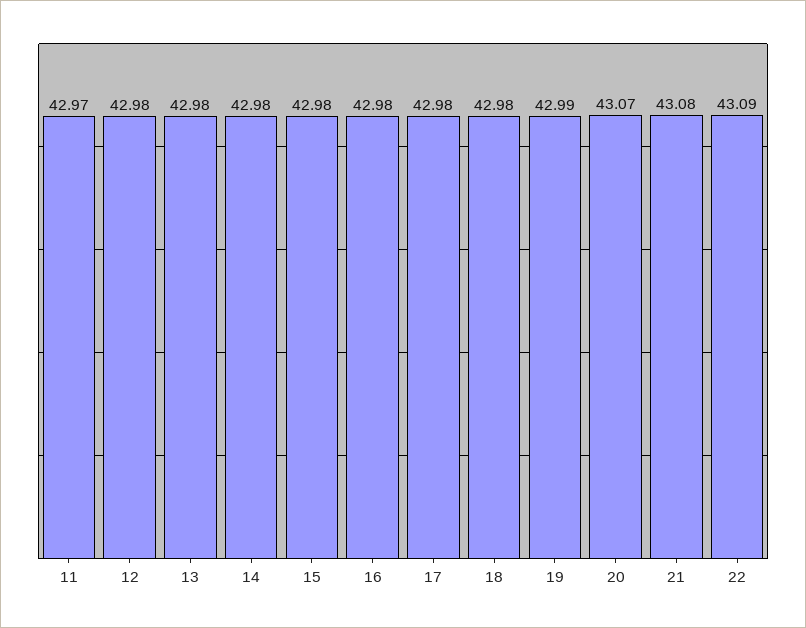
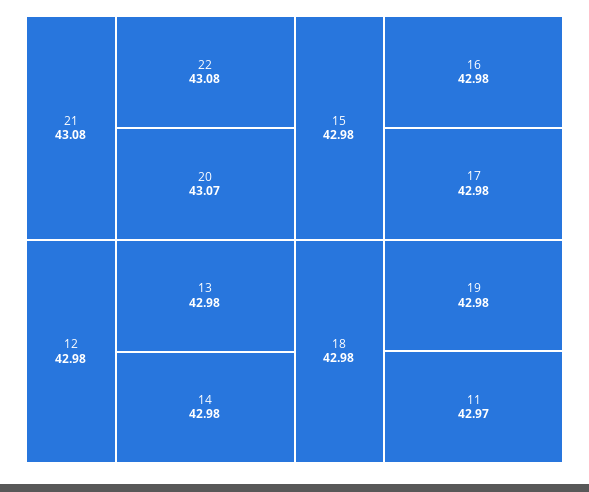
19: 42.99 -> 42.98
22: 43.09 -> 43.08

